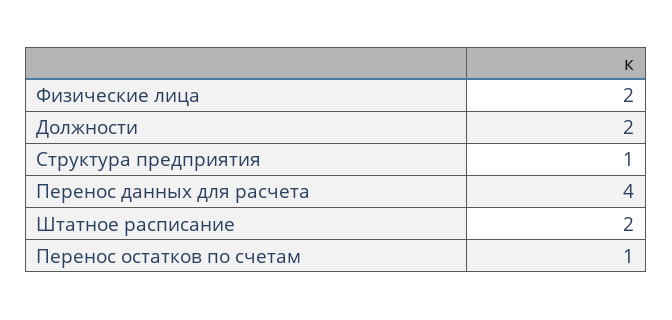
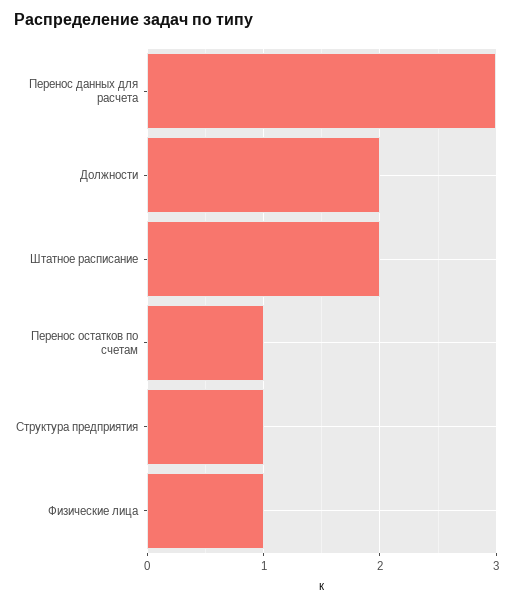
Физические лица: 2 -> 1
Перенос данных для расчета: 4 -> 3

